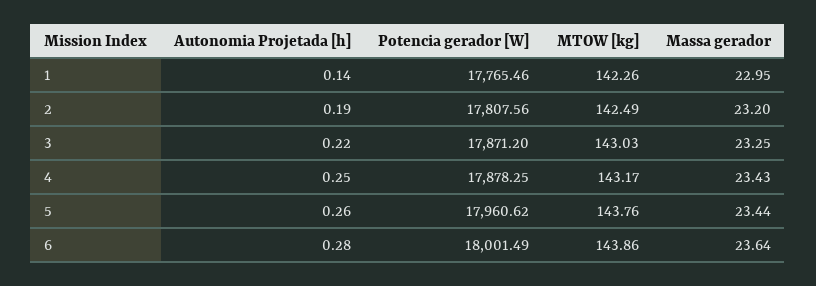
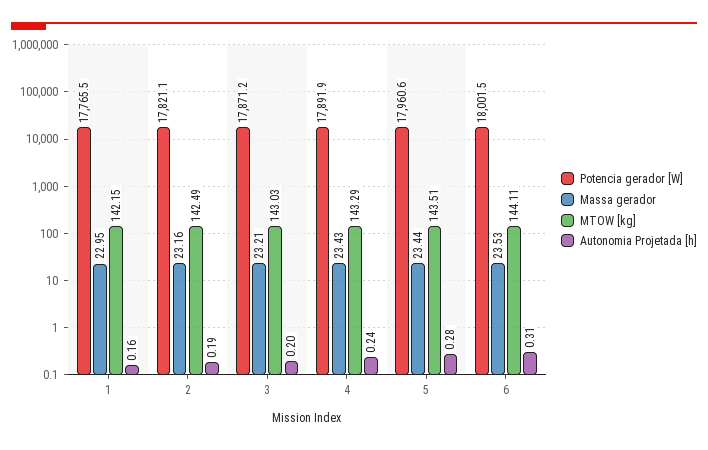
Autonomia Projetada [h], 1: 0.14 -> 0.16
MTOW [kg], 1: 142.26 -> 142.15
Potencia gerador [W], 2: 17807.56 -> 17821.1
Massa gerador, 2: 23.2 -> 23.16
Autonomia Projetada [h], 3: 0.22 -> 0.2
Massa gerador, 3: 23.25 -> 23.21
Autonomia Projetada [h], 4: 0.25 -> 0.24
Potencia gerador [W], 4: 17878.25 -> 17891.9
MTOW [kg], 4: 143.17 -> 143.29
Autonomia Projetada [h], 5: 0.26 -> 0.28
MTOW [kg], 5: 143.76 -> 143.51
Autonomia Projetada [h], 6: 0.28 -> 0.31
MTOW [kg], 6: 143.86 -> 144.11
Massa gerador, 6: 23.64 -> 23.53

